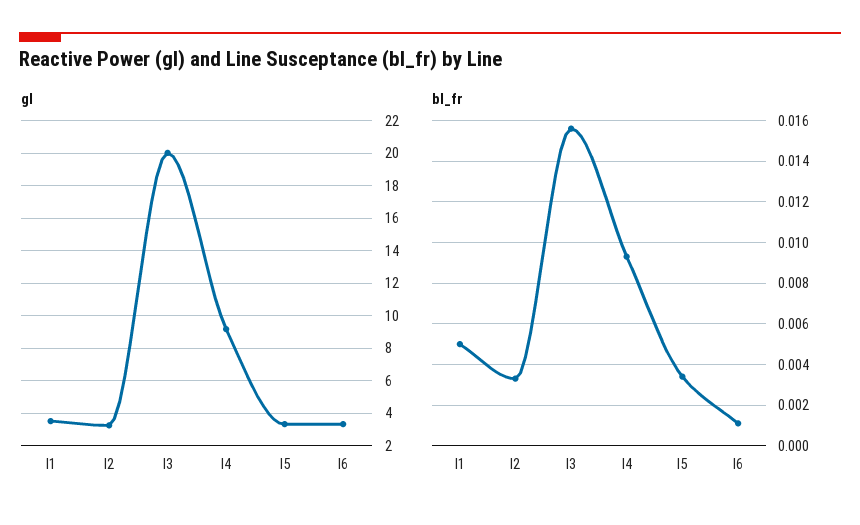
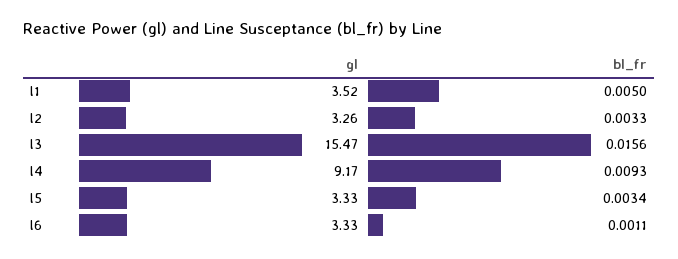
gl, l3: 20 -> 15.47

